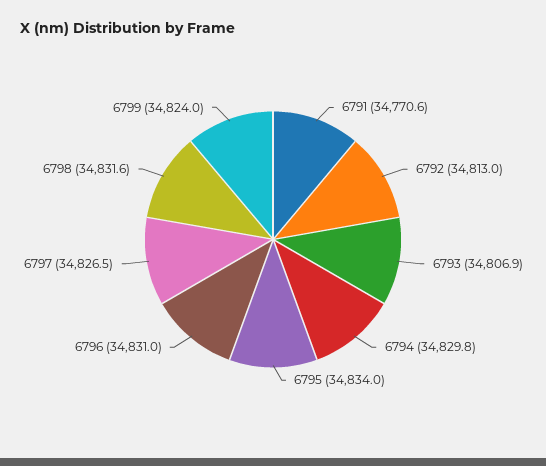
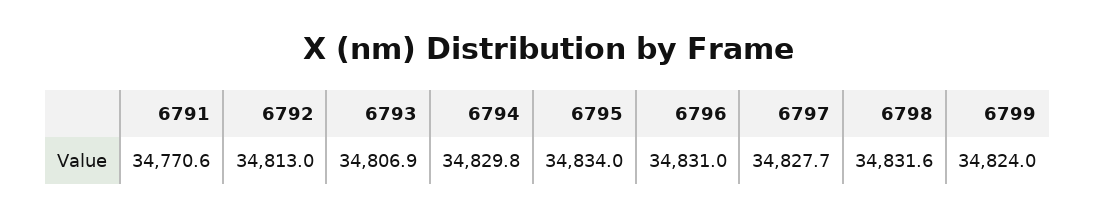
6797: 34826.5 -> 34827.7

